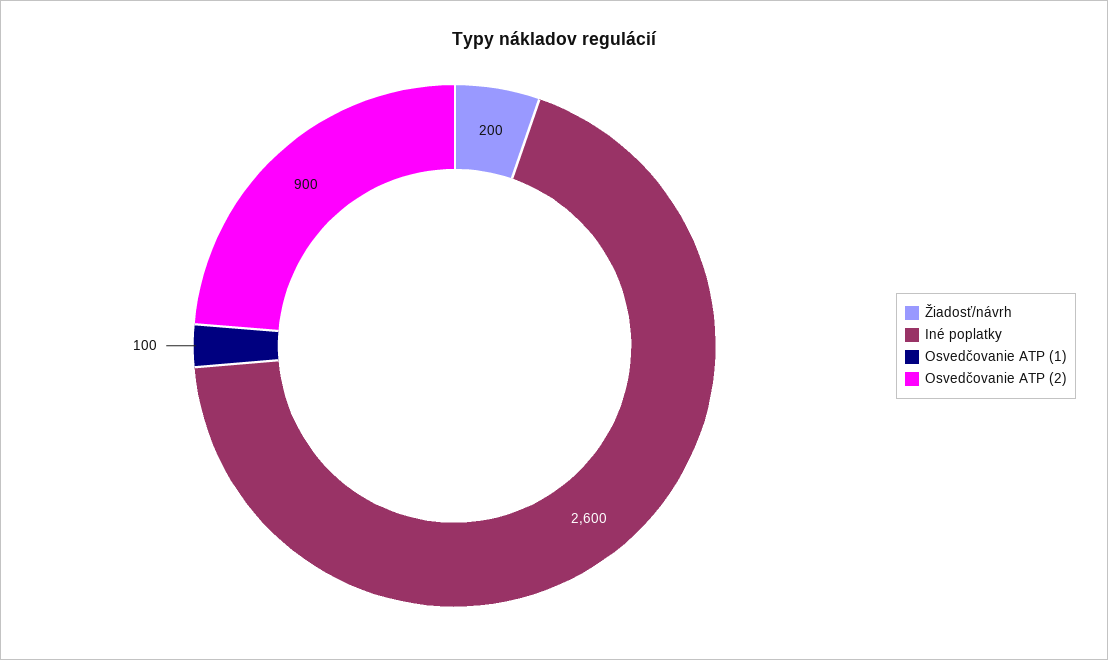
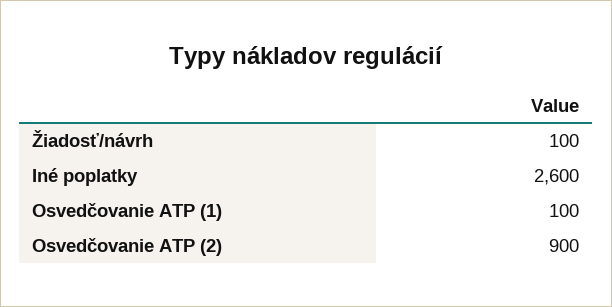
Žiadosť/návrh: 200 -> 100

